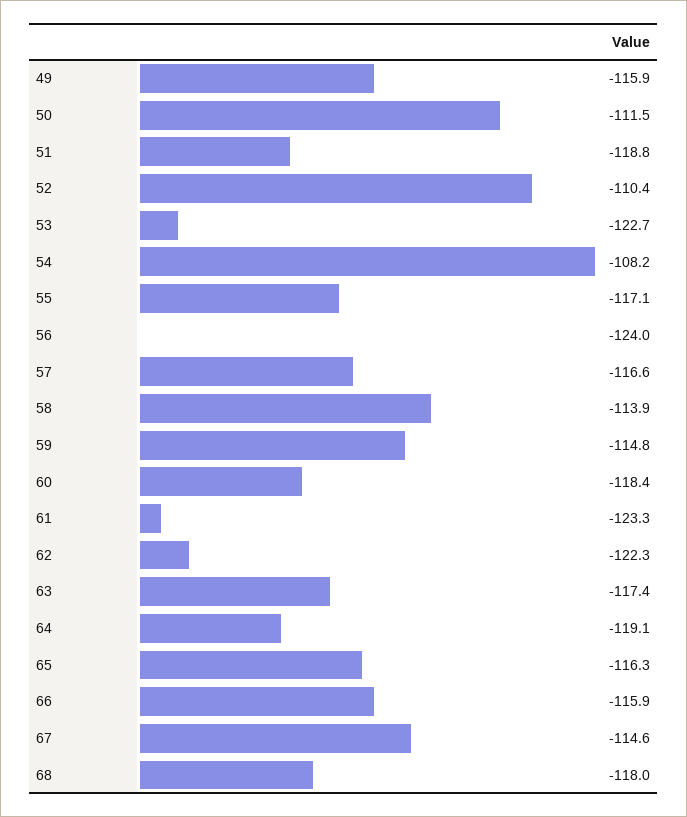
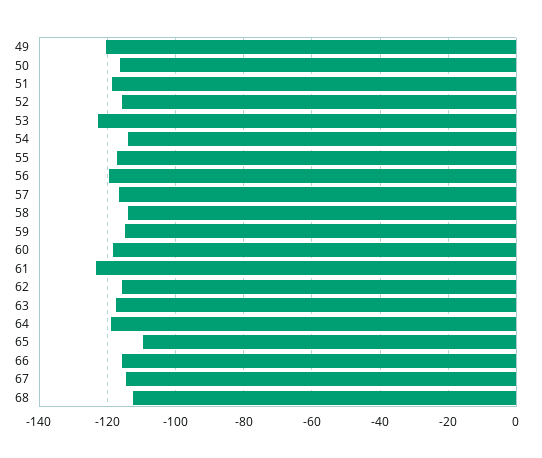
49: -115.9 -> -120
50: -111.5 -> -116
52: -110.4 -> -116
54: -108.2 -> -114
56: -124 -> -120
62: -122.3 -> -116
65: -116.3 -> -110
68: -118 -> -112

